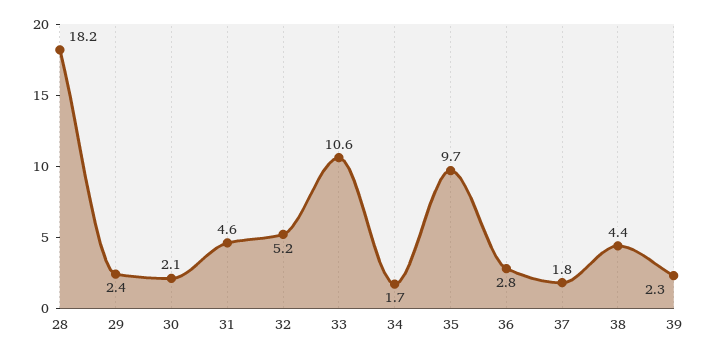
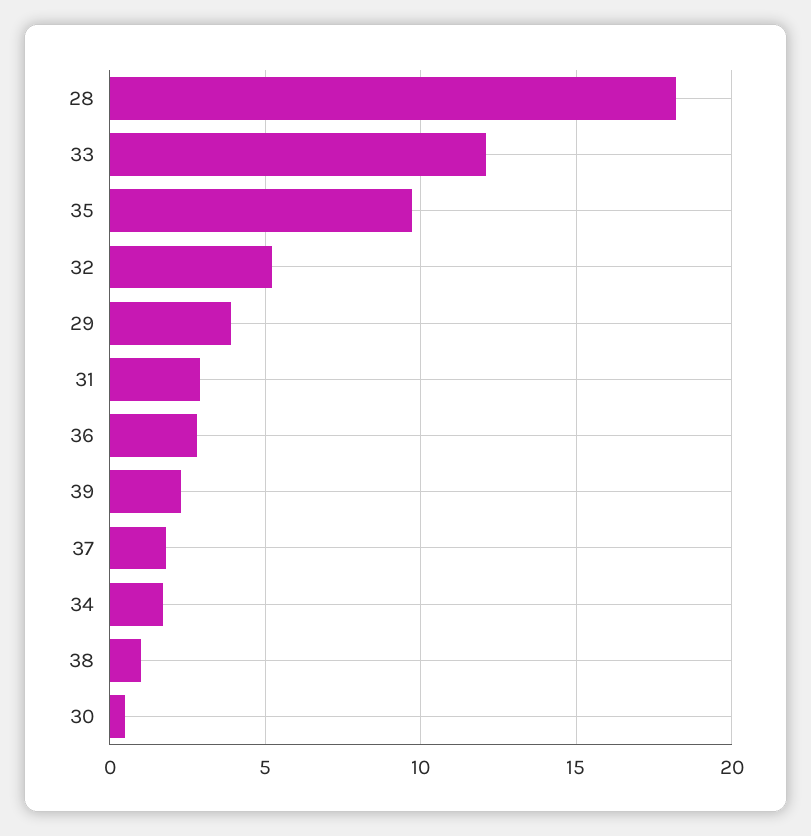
29: 2.4 -> 4
30: 2.1 -> 0.5
31: 4.6 -> 3
33: 10.6 -> 12
38: 4.4 -> 1

